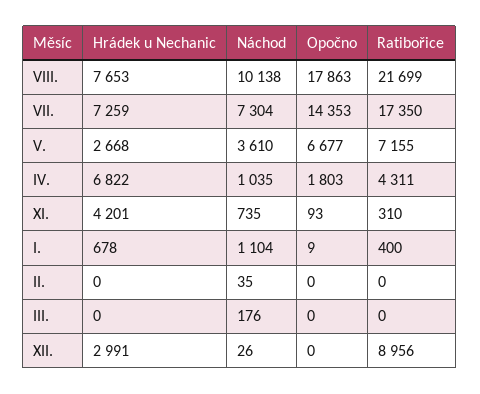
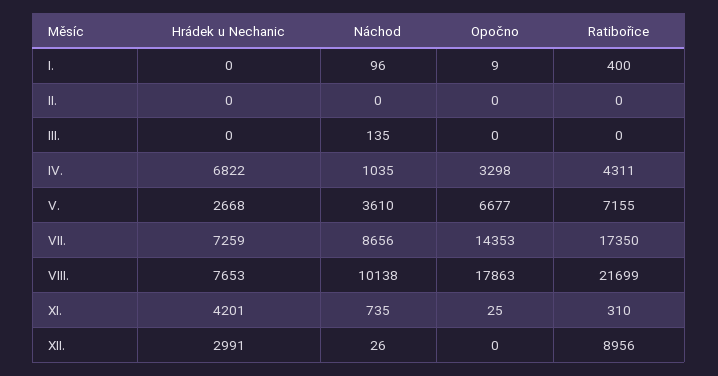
Náchod, VII.: 7304 -> 8656
Opočno, IV.: 1803 -> 3298
Opočno, XI.: 93 -> 25
Hrádek u Nechanic, I.: 678 -> 0
Náchod, I.: 1104 -> 96
Náchod, II.: 35 -> 0
Náchod, III.: 176 -> 135

